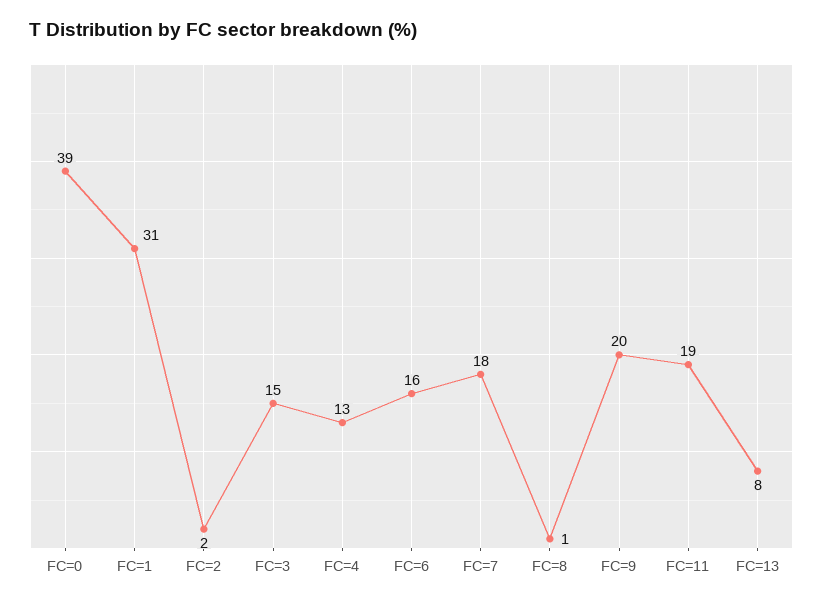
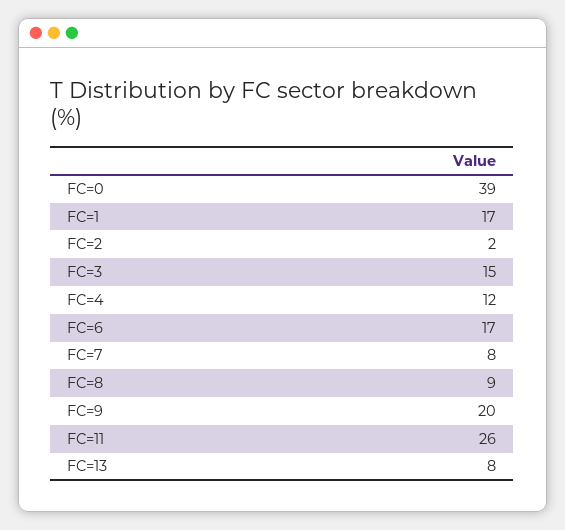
FC=1: 31 -> 17
FC=4: 13 -> 12
FC=6: 16 -> 17
FC=7: 18 -> 8
FC=8: 1 -> 9
FC=11: 19 -> 26

